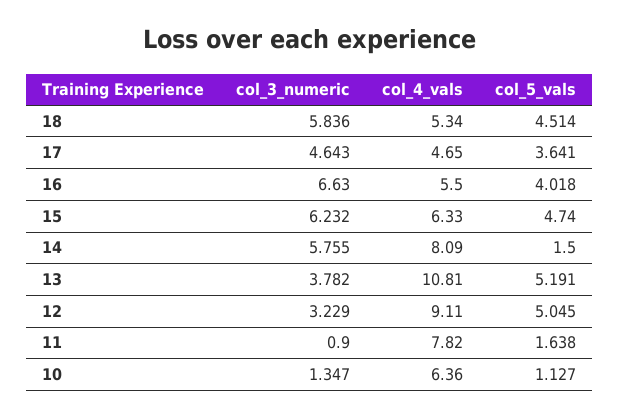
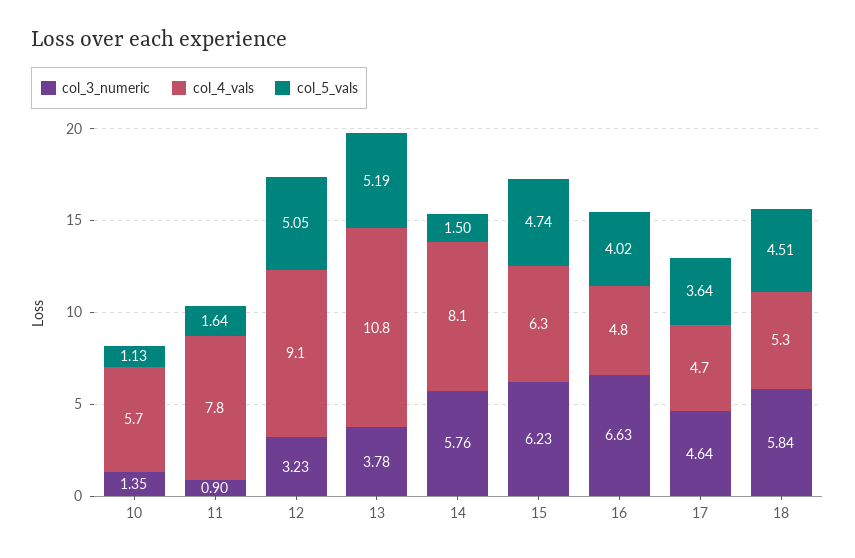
col_4_vals, 16: 5.5 -> 4.8
col_4_vals, 10: 6.36 -> 5.7

